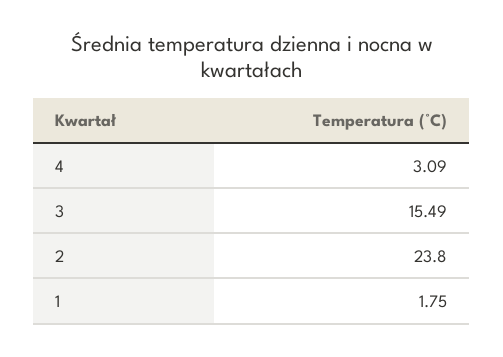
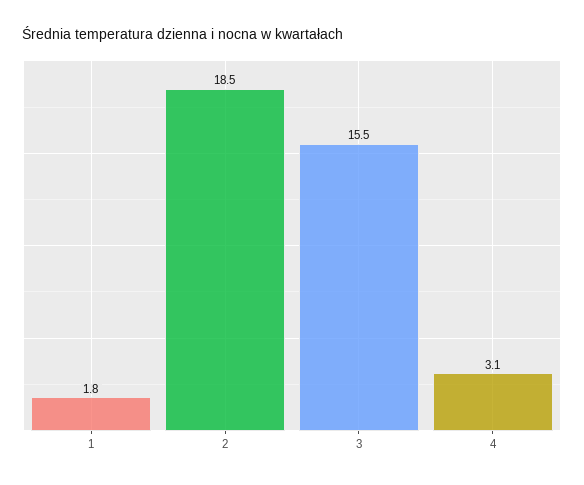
2: 23.8 -> 18.5

